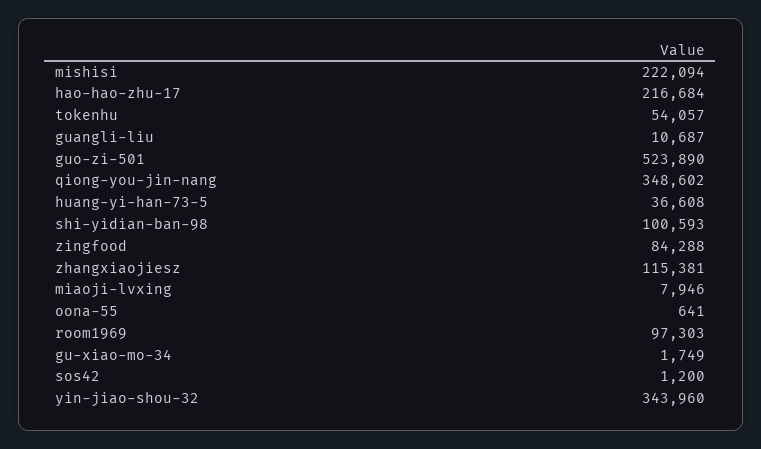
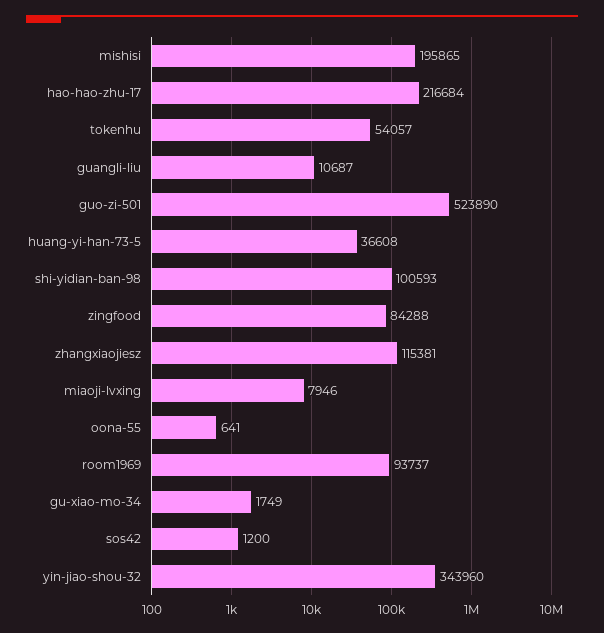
mishisi: 222094 -> 195865
qiong-you-jin-nang: 348602 -> none
room1969: 97303 -> 93737

